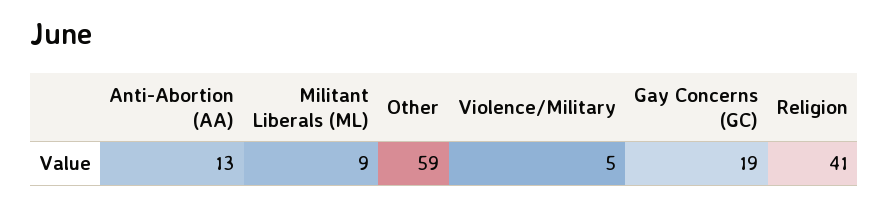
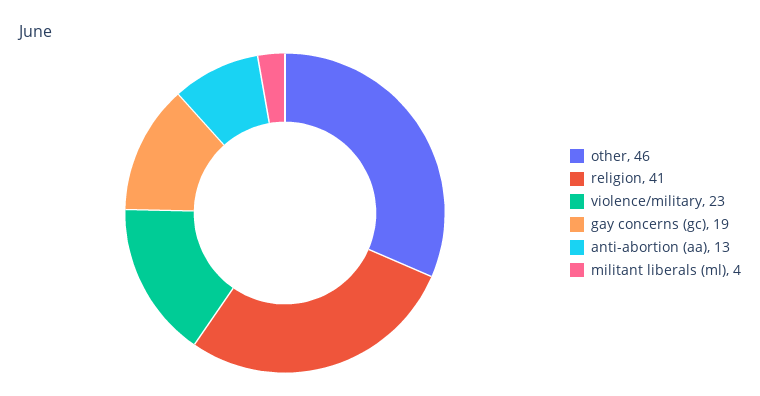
Militant Liberals (ML): 9 -> 4
Other: 59 -> 46
Violence/Military: 5 -> 23

